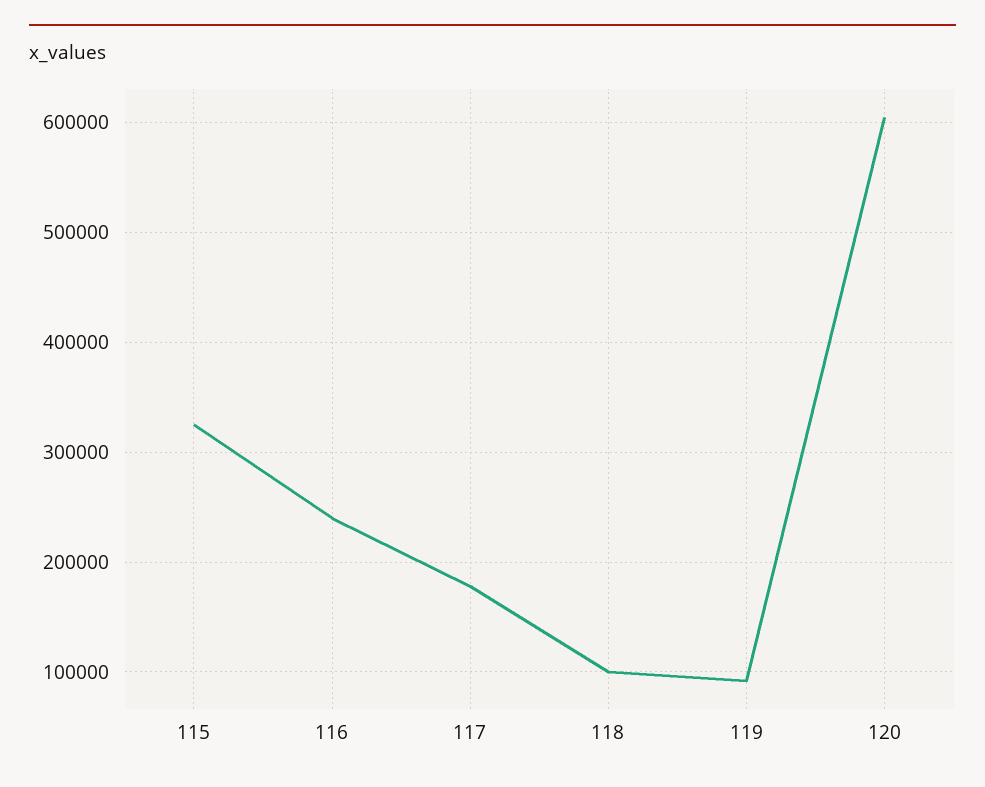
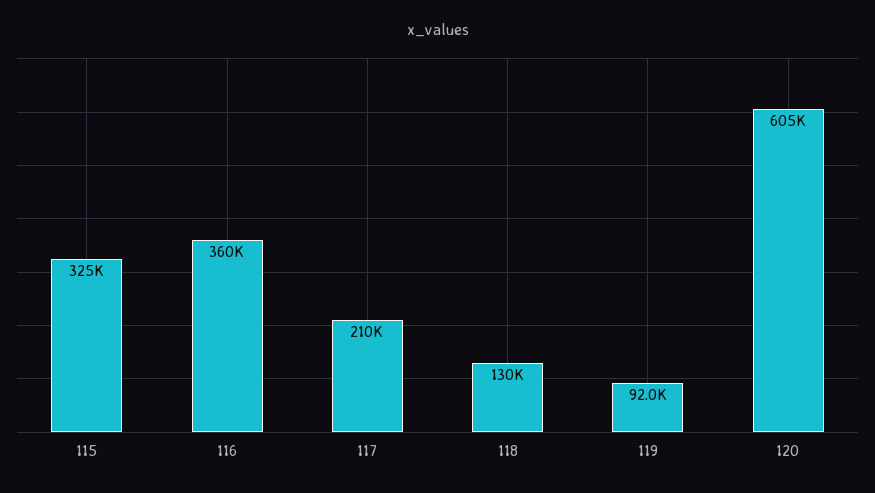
116: 240000 -> 360000
117: 180000 -> 210000
118: 100000 -> 130000

